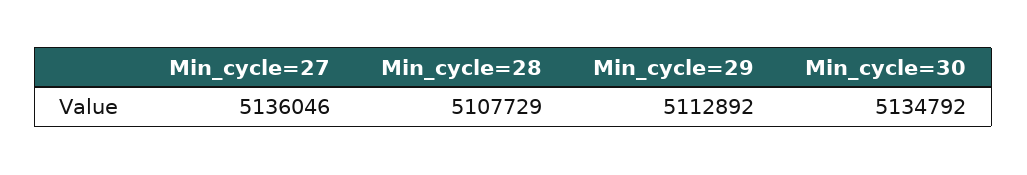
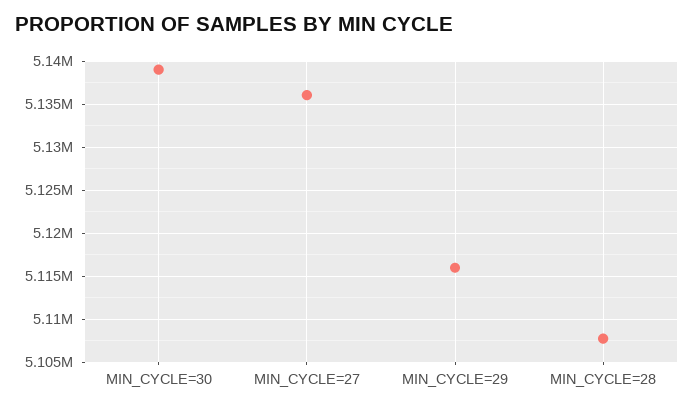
Min_cycle=29: 5112892 -> 5116000
Min_cycle=30: 5134792 -> 5139000

